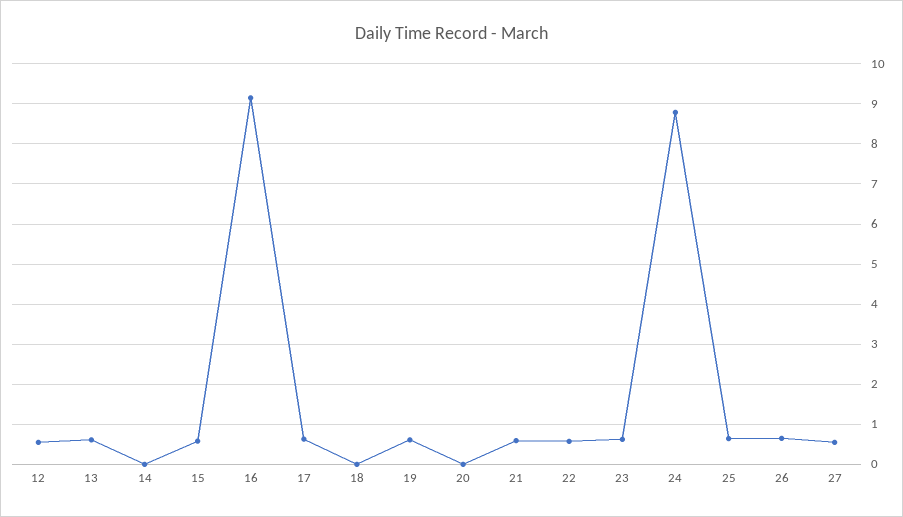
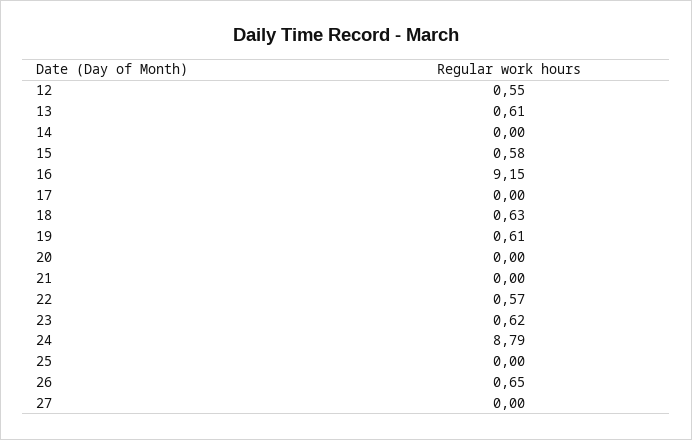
17: 0.6 -> 0
18: 0 -> 0.63
21: 0.6 -> 0
25: 0.6 -> 0
27: 0.6 -> 0

